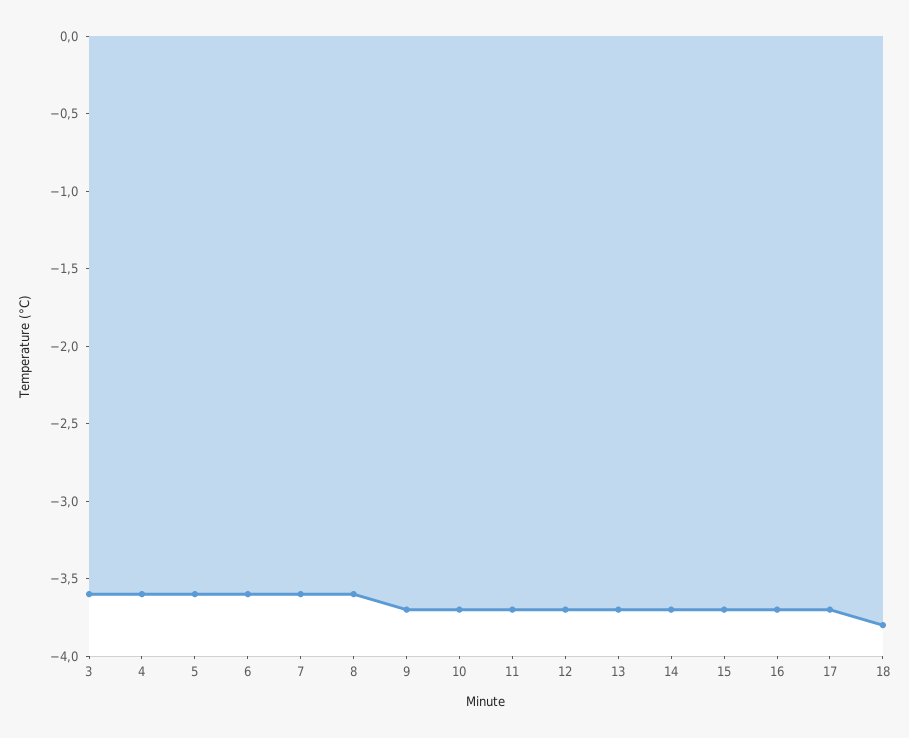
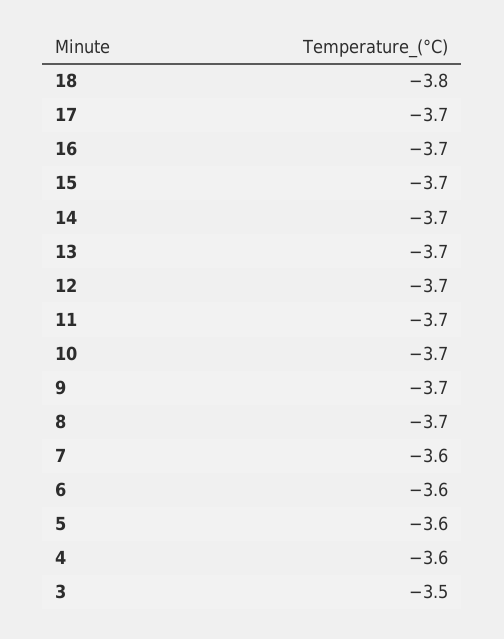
3: -3.6 -> -3.5
8: -3.6 -> -3.7

